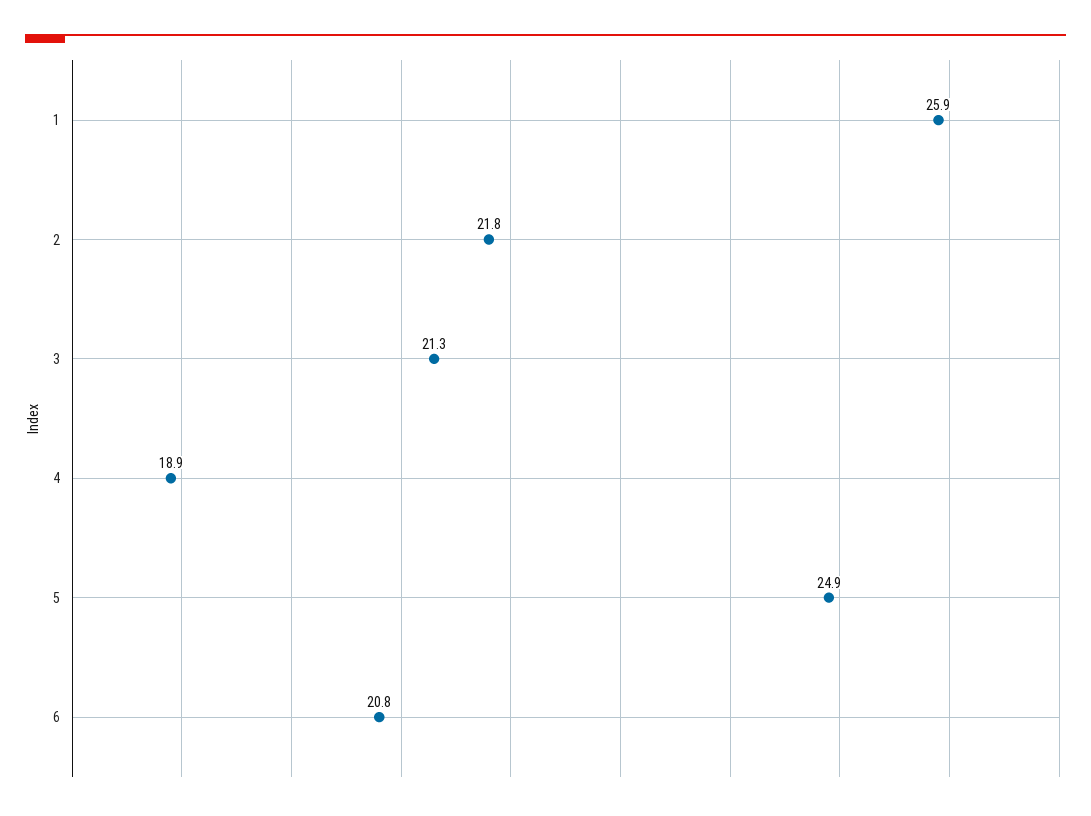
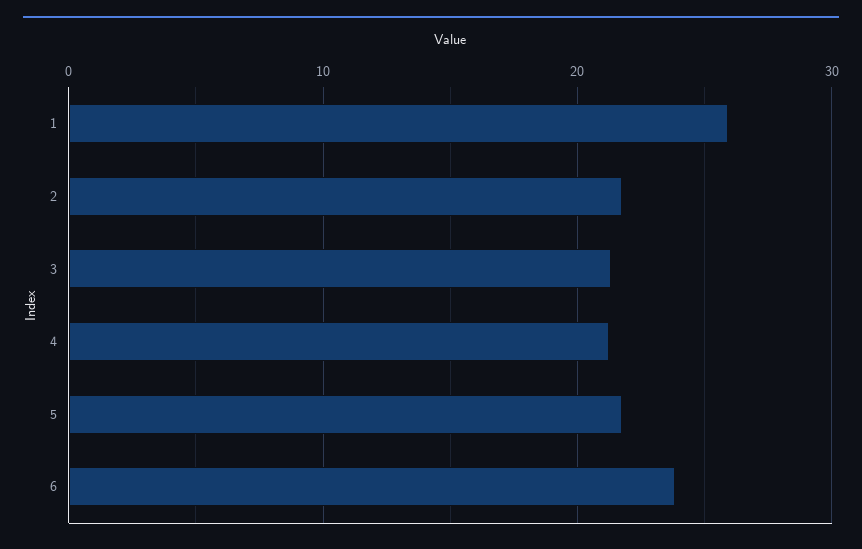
4: 18.9 -> 21
5: 24.9 -> 22
6: 20.8 -> 24

